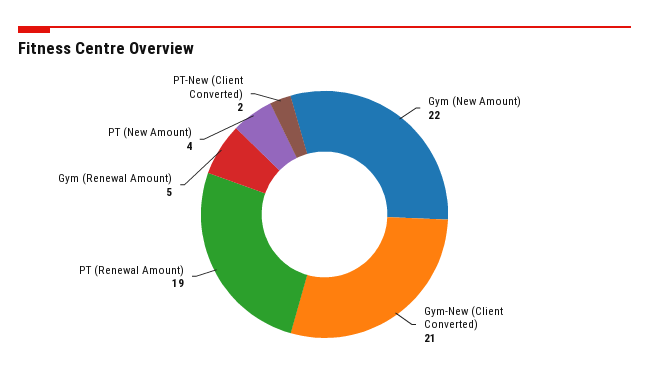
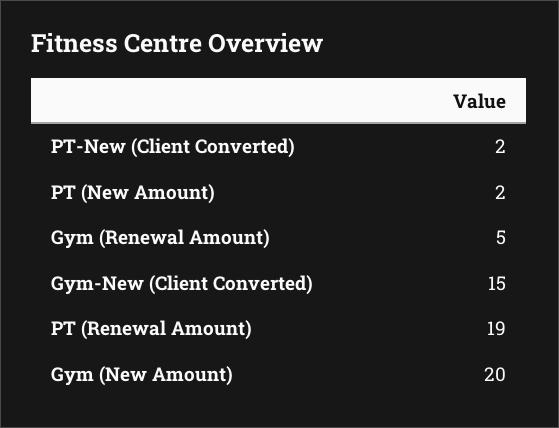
Gym (New Amount): 22 -> 20
Gym-New (Client Converted): 21 -> 15
PT (New Amount): 4 -> 2

